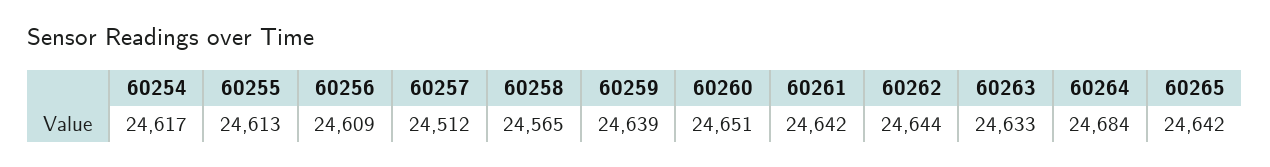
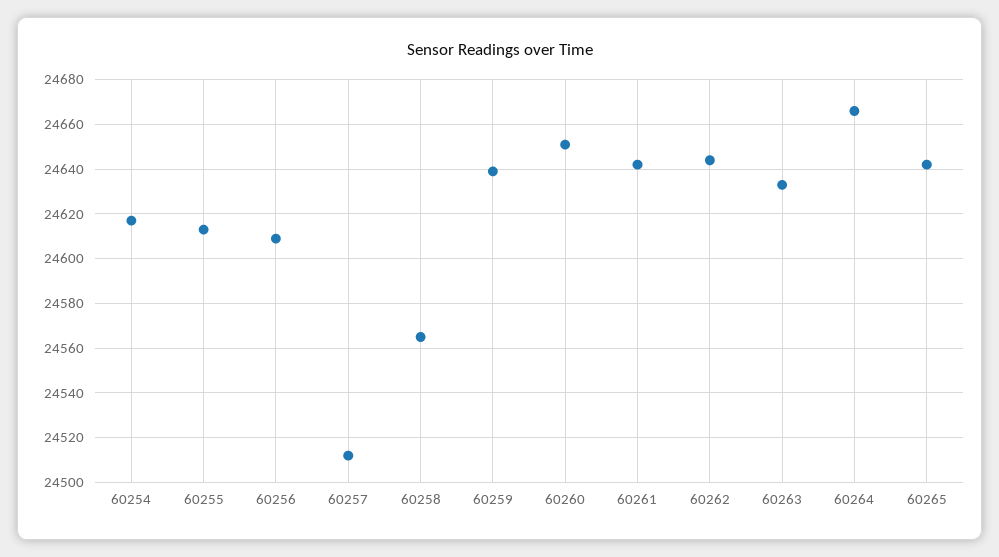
60264: 24684 -> 24665

